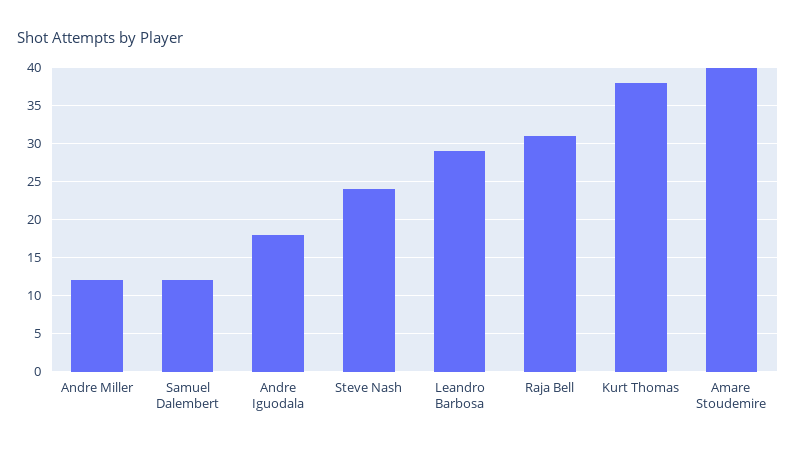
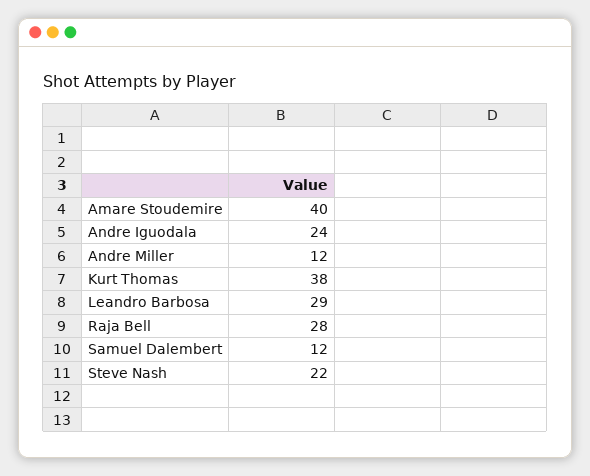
Andre Iguodala: 18 -> 24
Steve Nash: 24 -> 22
Raja Bell: 31 -> 28

